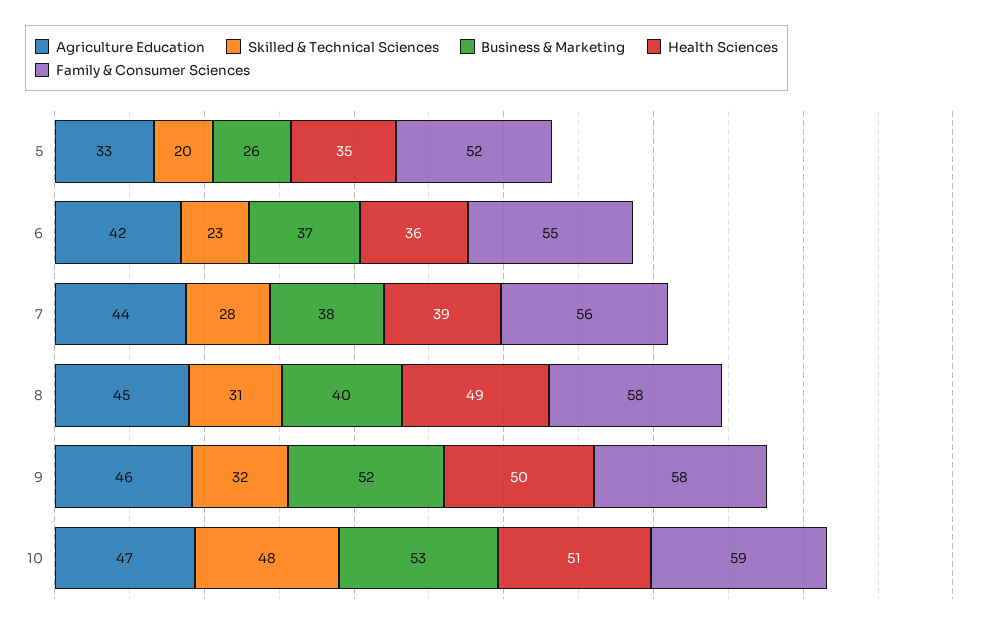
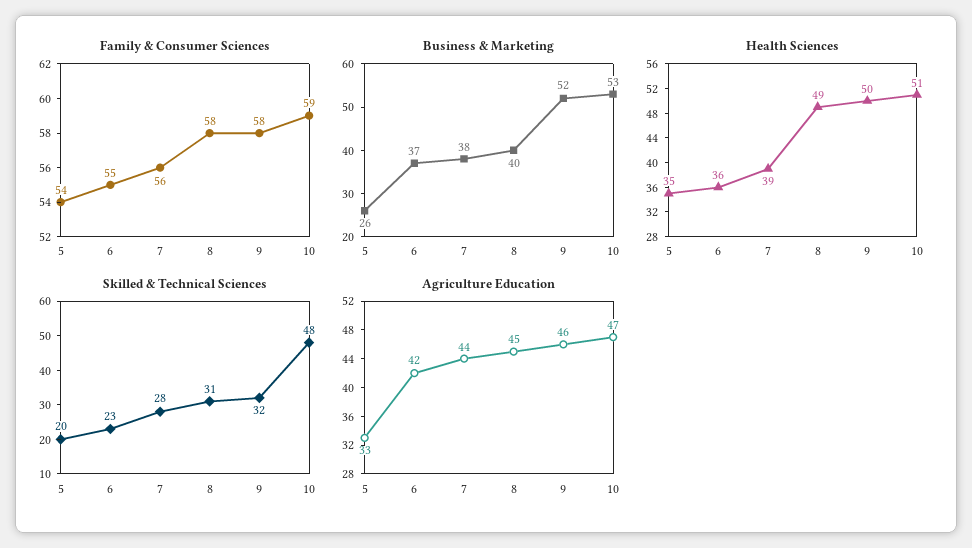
Family & Consumer Sciences, 5: 52 -> 54

